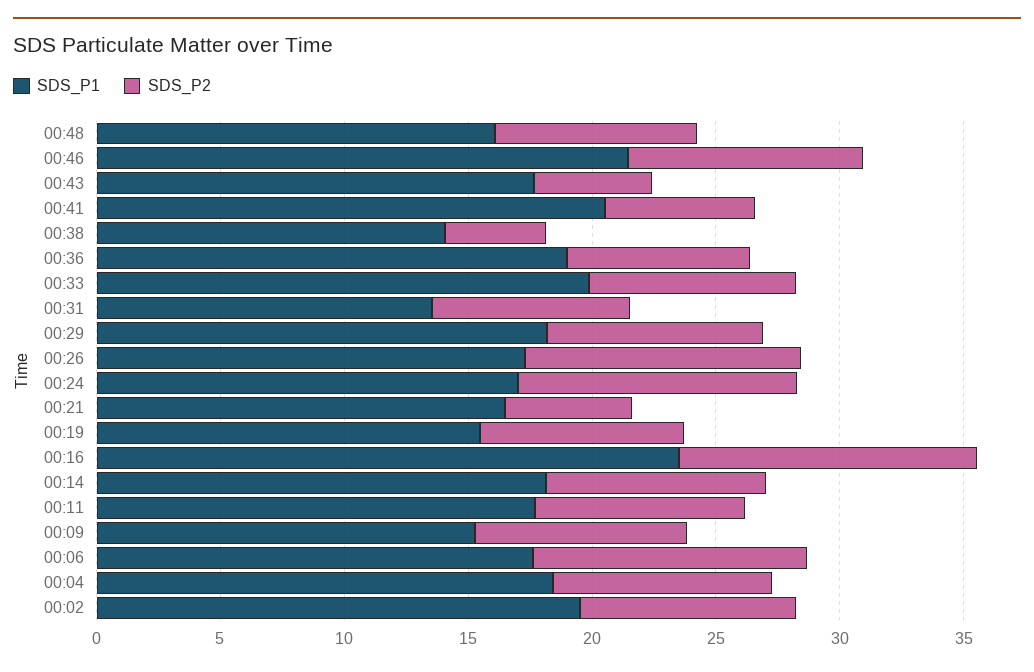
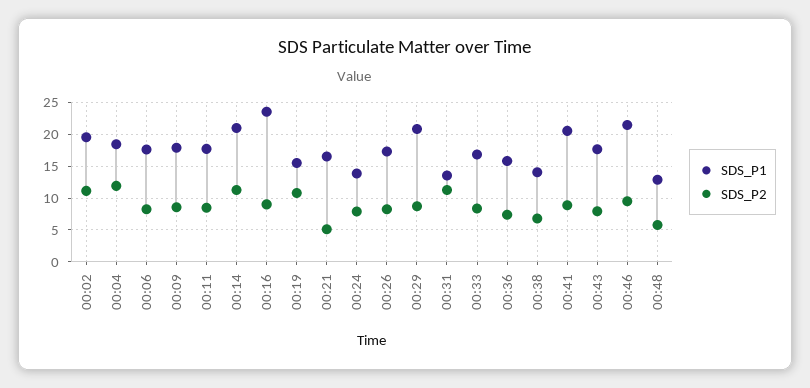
SDS_P1, 00:48: 16 -> 13
SDS_P2, 00:48: 8 -> 6
SDS_P2, 00:43: 5 -> 8
SDS_P2, 00:41: 6 -> 9
SDS_P2, 00:38: 4 -> 7
SDS_P1, 00:36: 19 -> 16
SDS_P1, 00:33: 20 -> 17
SDS_P2, 00:31: 8 -> 11
SDS_P1, 00:29: 18 -> 21
SDS_P2, 00:26: 11 -> 8
SDS_P1, 00:24: 17 -> 14
SDS_P2, 00:24: 11 -> 8
SDS_P2, 00:19: 8 -> 11
SDS_P2, 00:16: 12 -> 9
SDS_P1, 00:14: 18 -> 21
SDS_P2, 00:14: 9 -> 11
SDS_P1, 00:09: 15 -> 18
SDS_P2, 00:06: 11 -> 8
SDS_P2, 00:04: 9 -> 12
SDS_P2, 00:02: 9 -> 11

